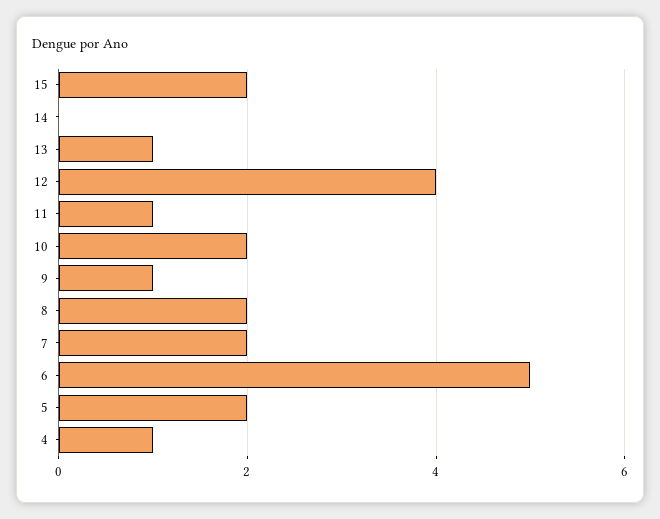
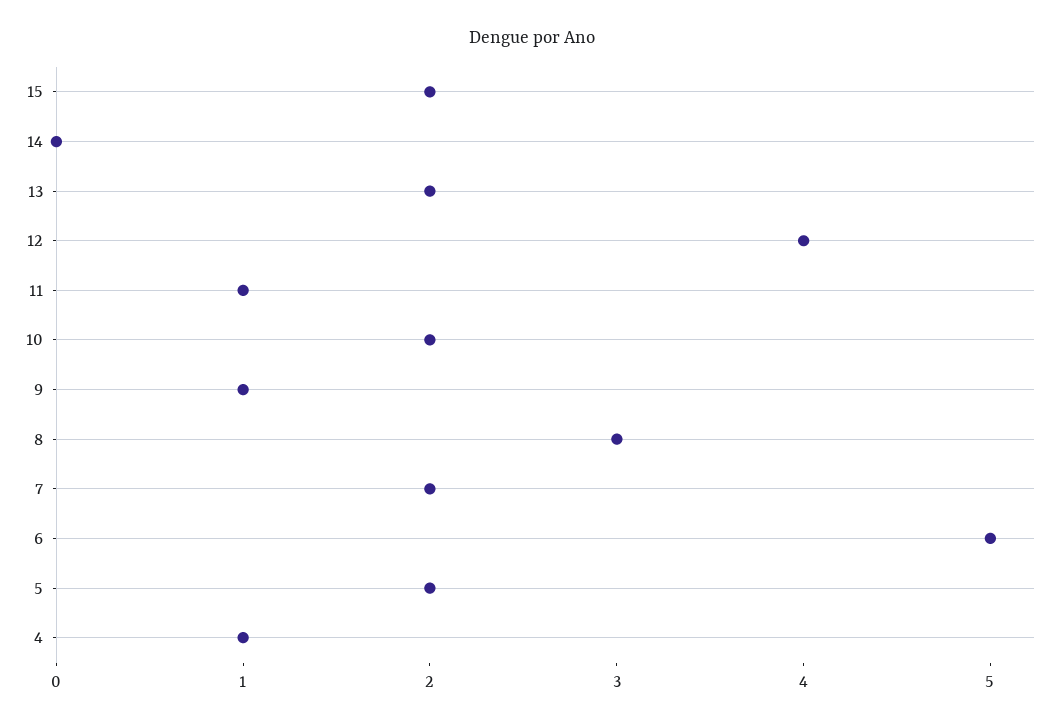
13: 1 -> 2
8: 2 -> 3

